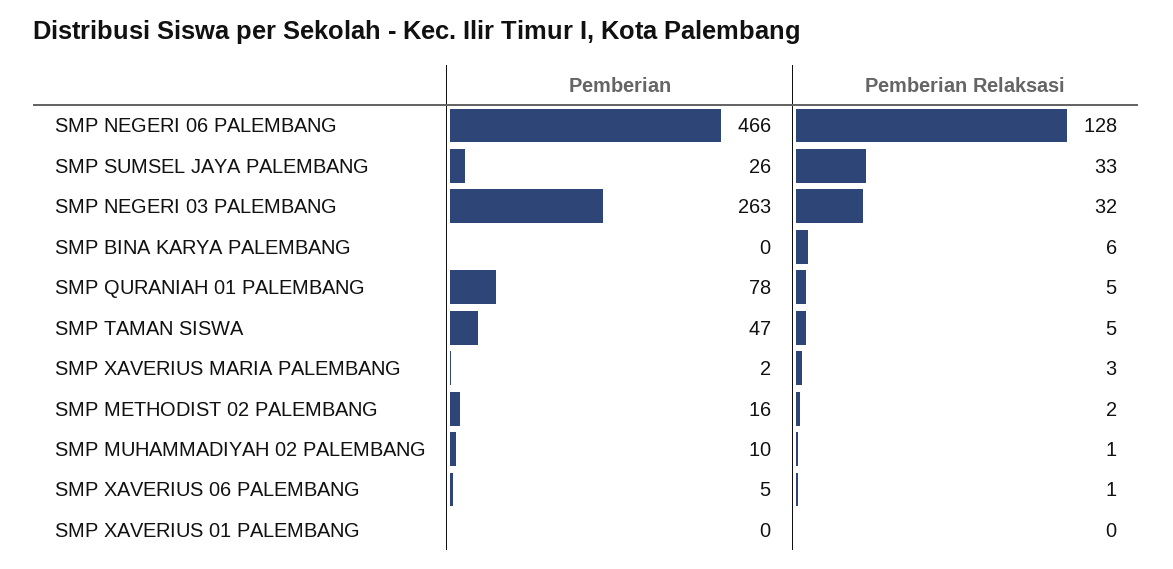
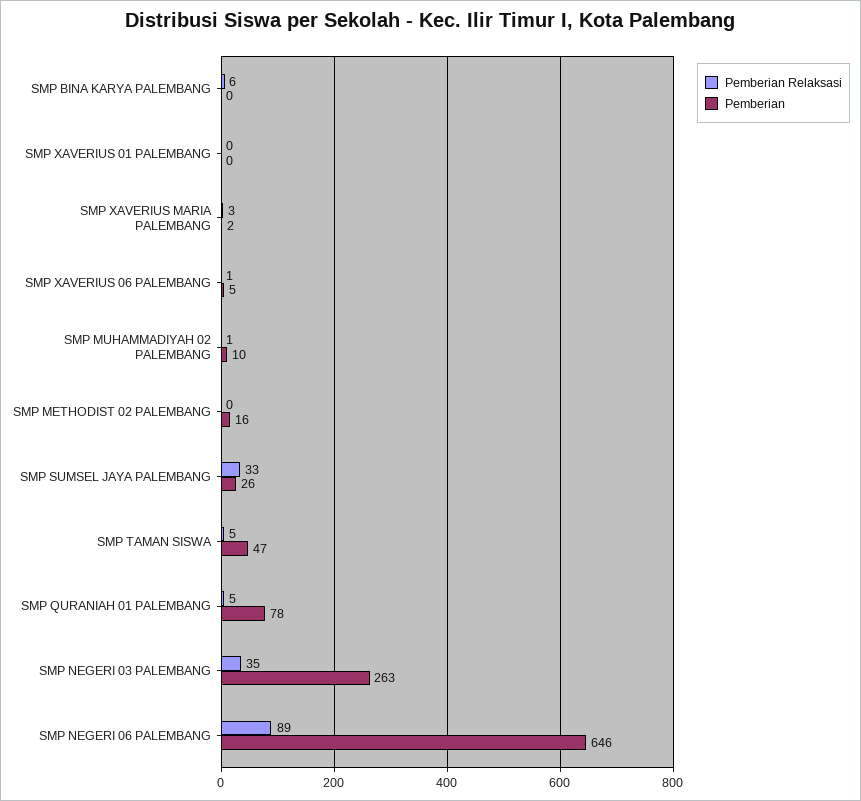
Pemberian, SMP NEGERI 06 PALEMBANG: 466 -> 646
Pemberian Relaksasi, SMP NEGERI 06 PALEMBANG: 128 -> 89
Pemberian Relaksasi, SMP NEGERI 03 PALEMBANG: 32 -> 35
Pemberian Relaksasi, SMP METHODIST 02 PALEMBANG: 2 -> 0

